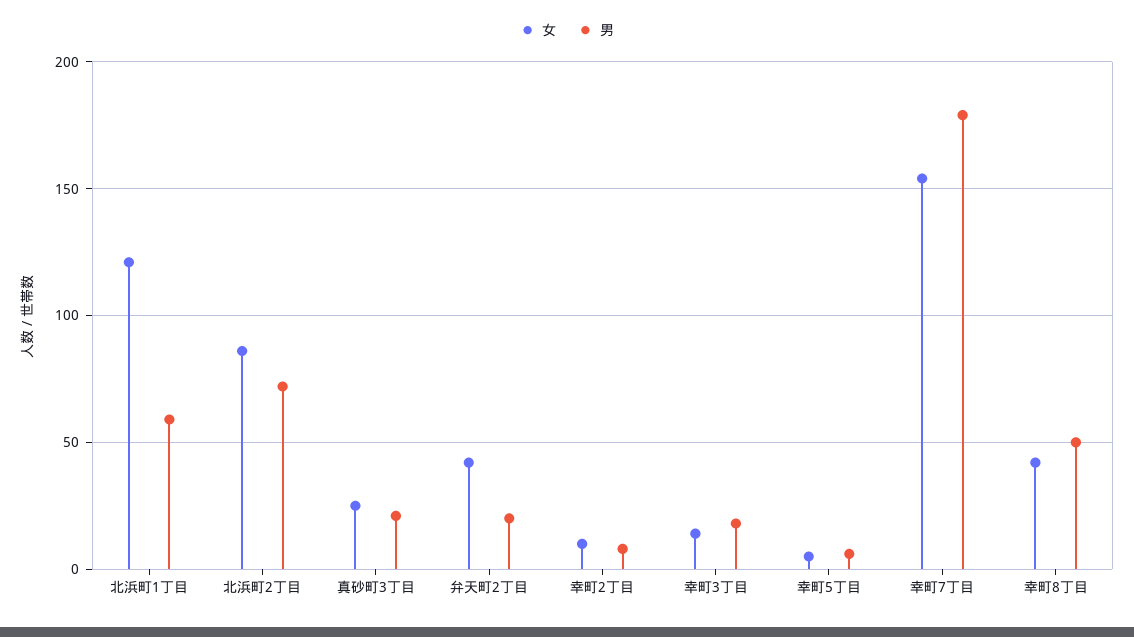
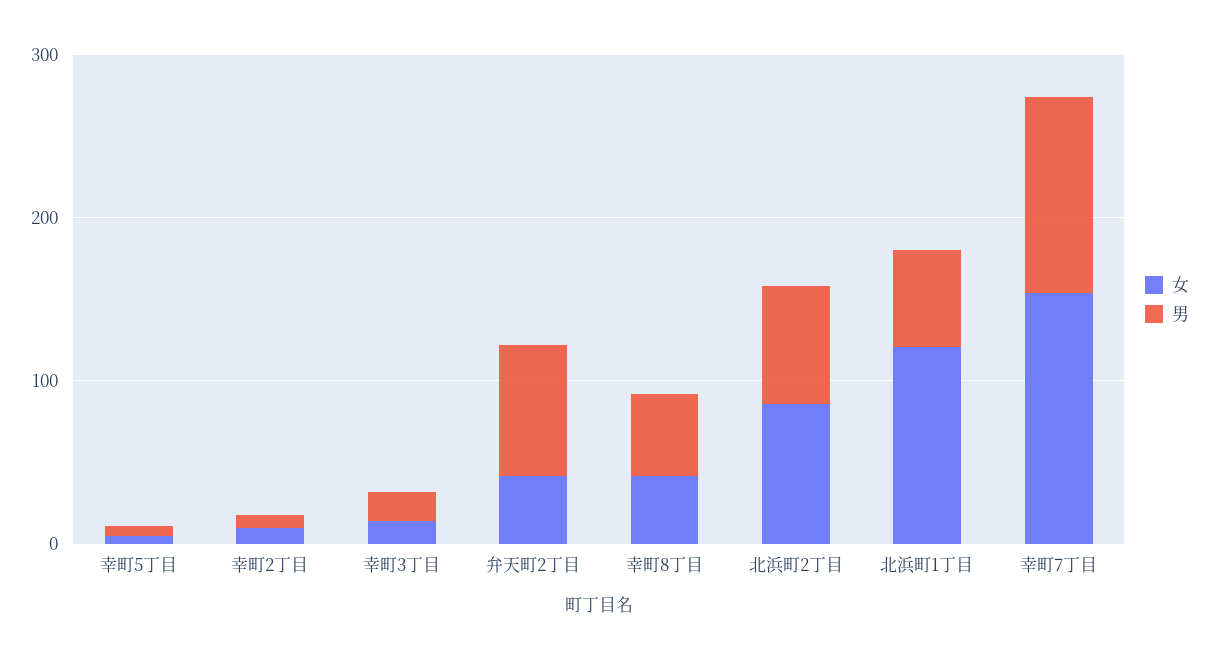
女, 真砂町3丁目: 25 -> none
男, 真砂町3丁目: 20 -> none
男, 弁天町2丁目: 20 -> 80
男, 幸町7丁目: 180 -> 120

